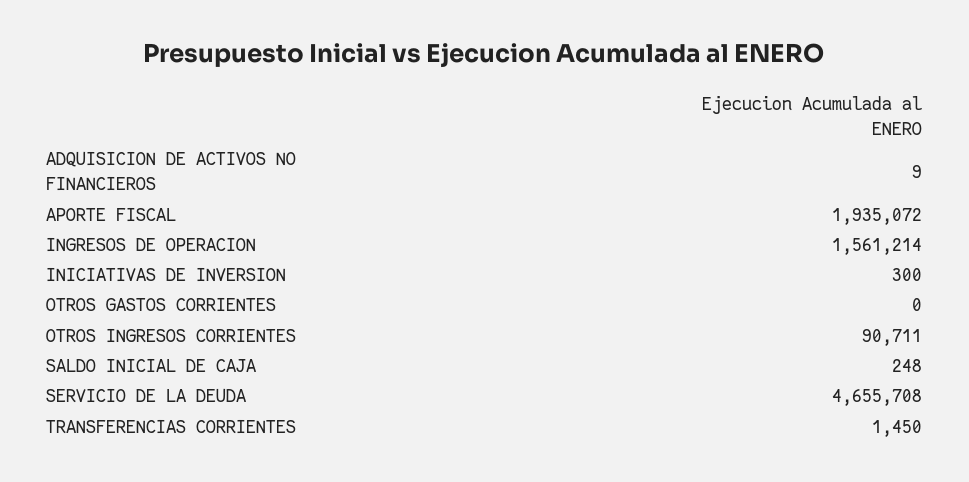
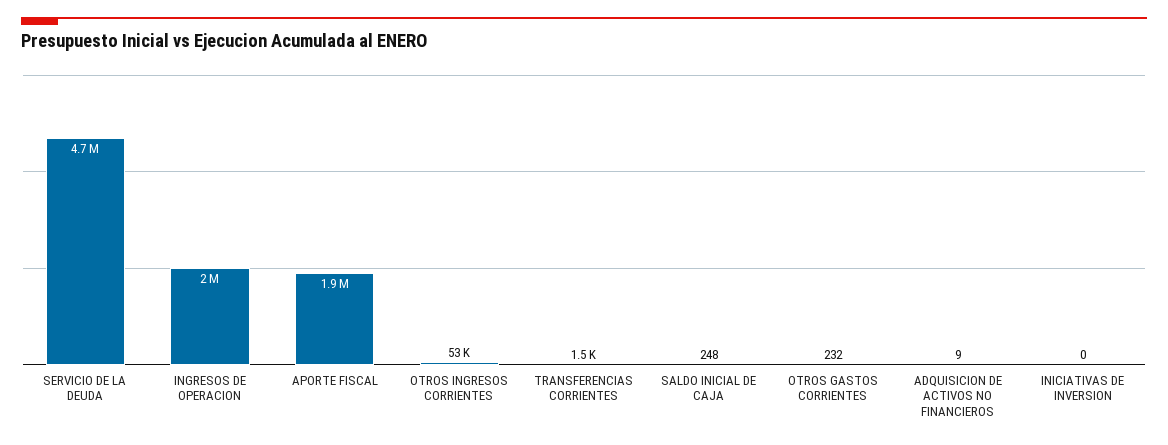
INGRESOS DE OPERACION: 1561214 -> 2000000
INICIATIVAS DE INVERSION: 300 -> 0
OTROS GASTOS CORRIENTES: 0 -> 232
OTROS INGRESOS CORRIENTES: 90711 -> 53000

